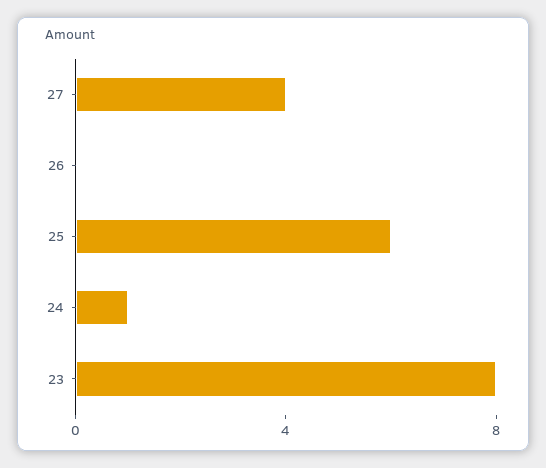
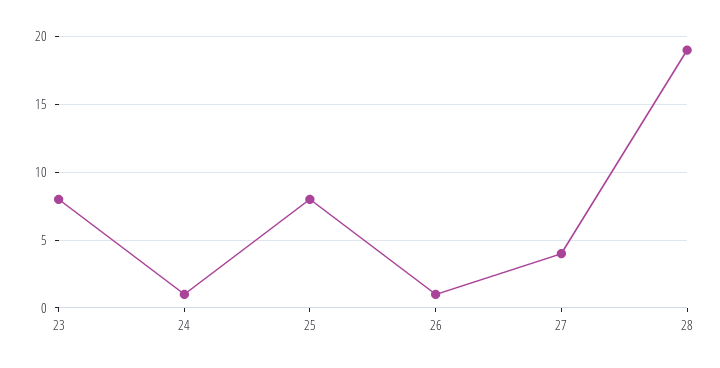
26: 0 -> 1
25: 6 -> 8
28: none -> 19

